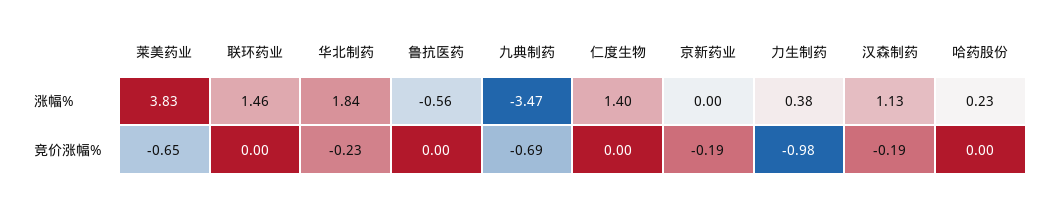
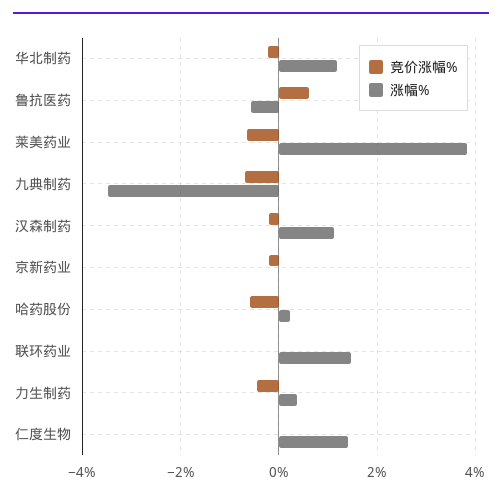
涨幅%, 华北制药: 1.84 -> 1.2
竞价涨幅%, 鲁抗医药: 0 -> 0.6
竞价涨幅%, 力生制药: -0.98 -> -0.4
竞价涨幅%, 哈药股份: 0 -> -0.6

